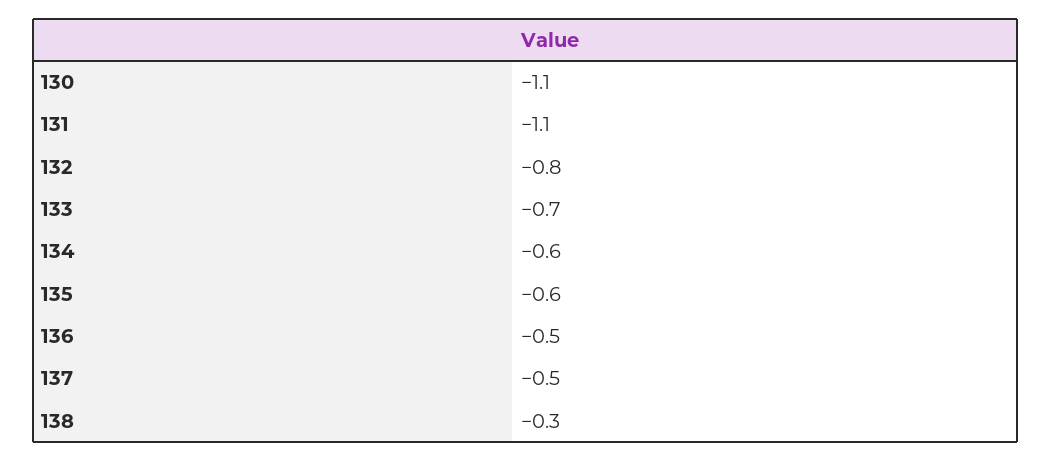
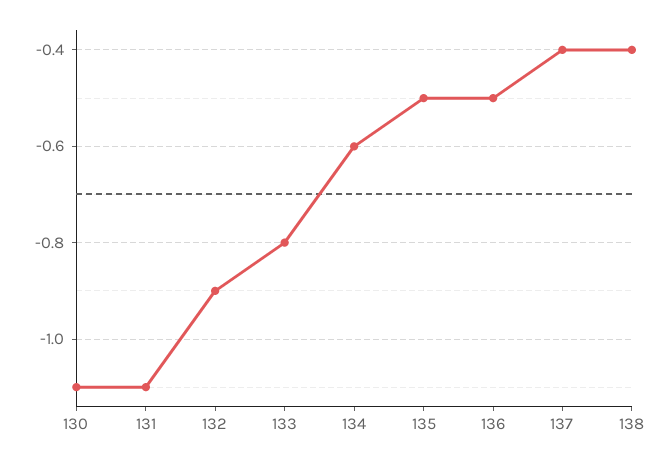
132: -0.8 -> -0.9
133: -0.7 -> -0.8
135: -0.6 -> -0.5
137: -0.5 -> -0.4
138: -0.3 -> -0.4

